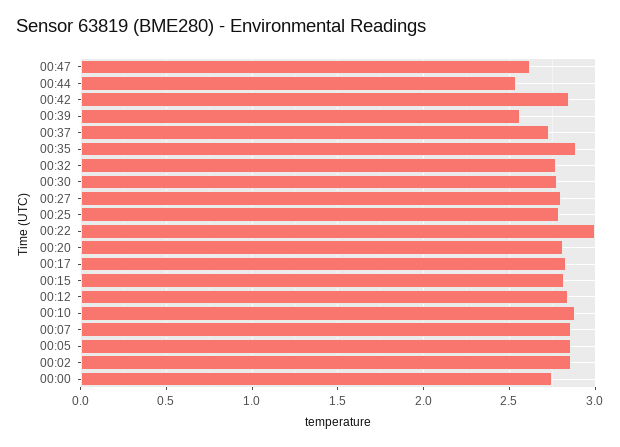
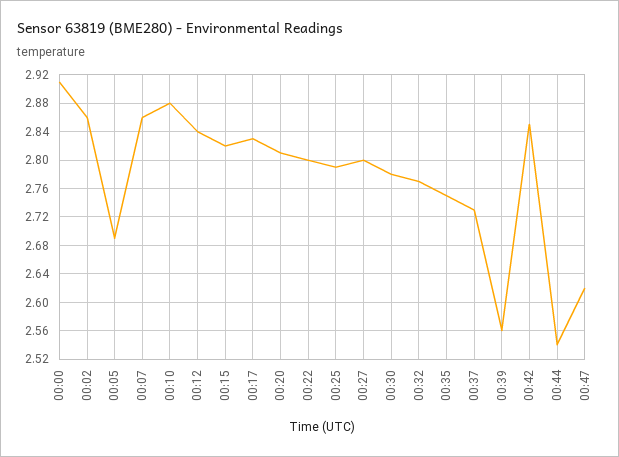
00:35: 2.9 -> 2.75
00:22: 3 -> 2.8
00:05: 2.85 -> 2.69
00:00: 2.75 -> 2.91

